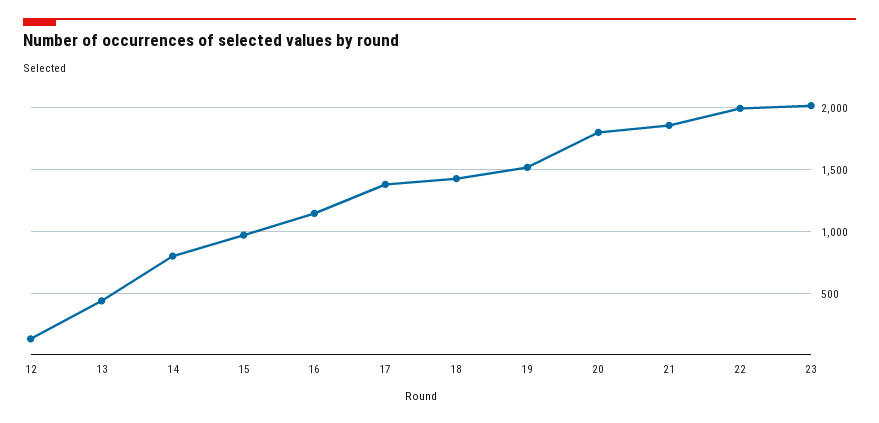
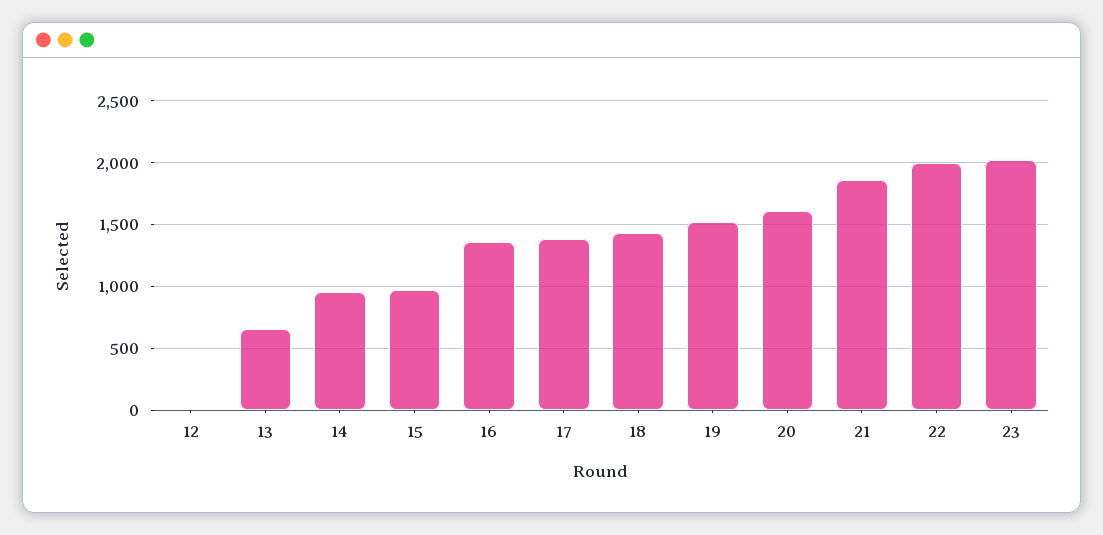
12: 150 -> 0
13: 450 -> 650
14: 800 -> 950
16: 1150 -> 1350
20: 1800 -> 1600

